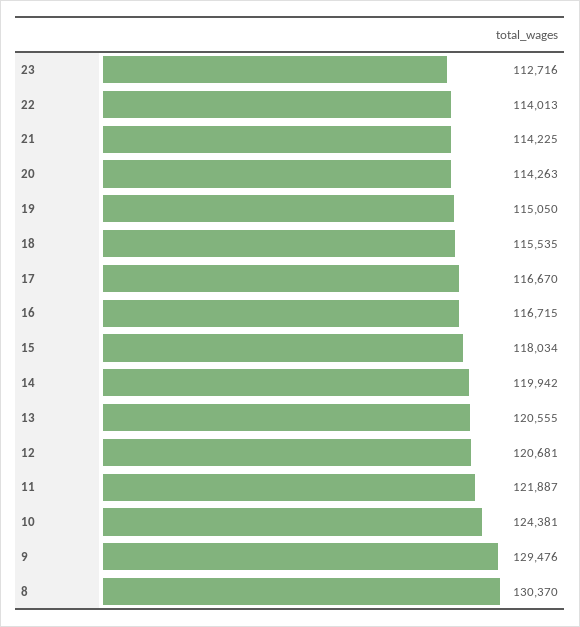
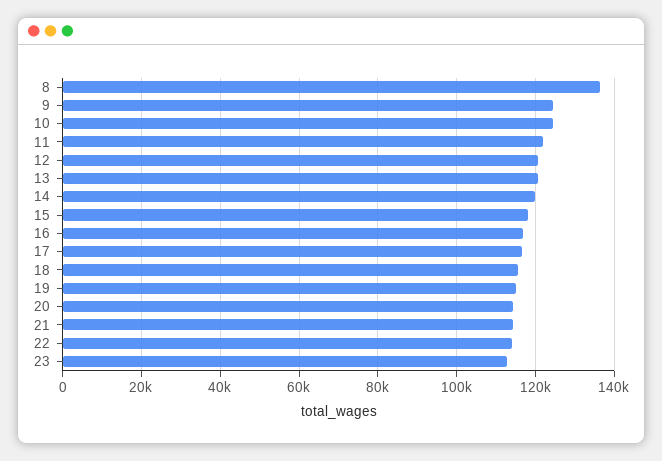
9: 129476 -> 124000
8: 130370 -> 136000

